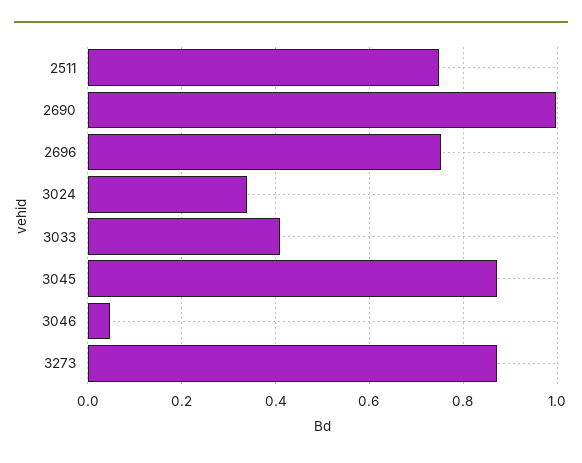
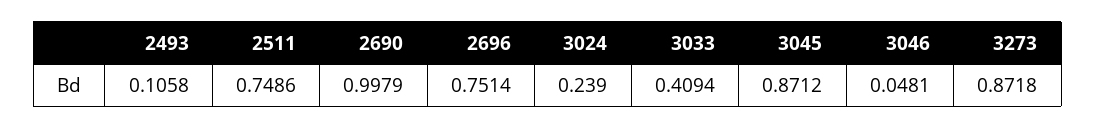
3024: 0.34 -> 0.239
2493: none -> 0.1058

